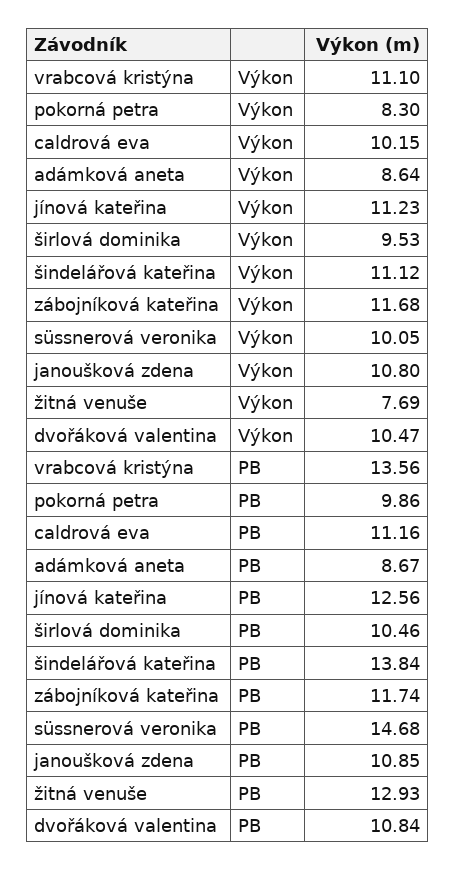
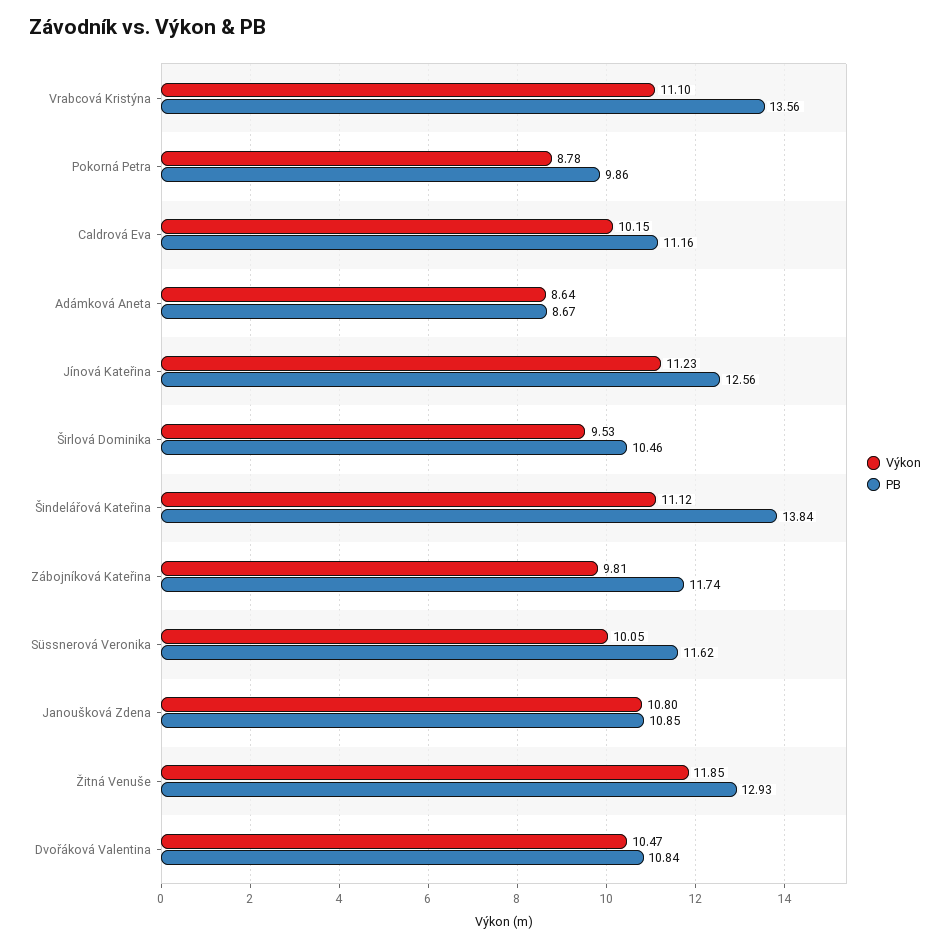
Výkon, pokorná petra: 8.3 -> 8.78
Výkon, zábojníková kateřina: 11.68 -> 9.81
Výkon, žitná venuše: 7.69 -> 11.85
PB, süssnerová veronika: 14.68 -> 11.62

